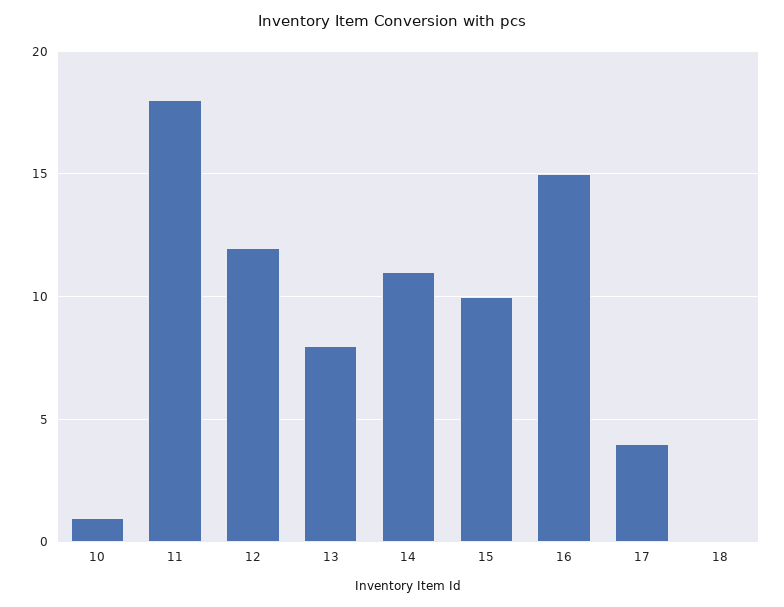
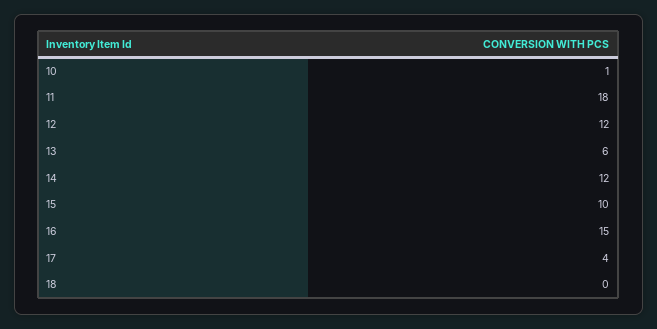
13: 8 -> 6
14: 11 -> 12

